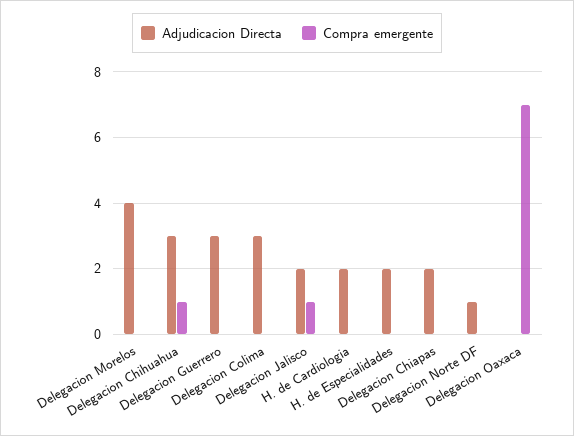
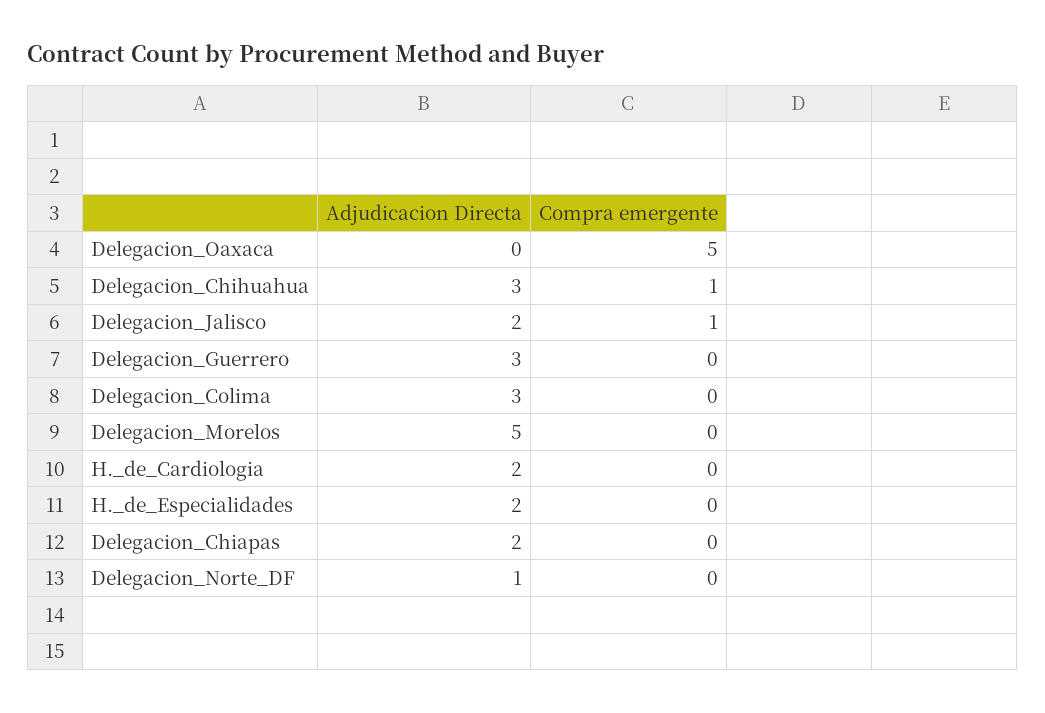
Adjudicacion Directa, Delegacion Morelos: 4 -> 5
Compra emergente, Delegacion Oaxaca: 7 -> 5

